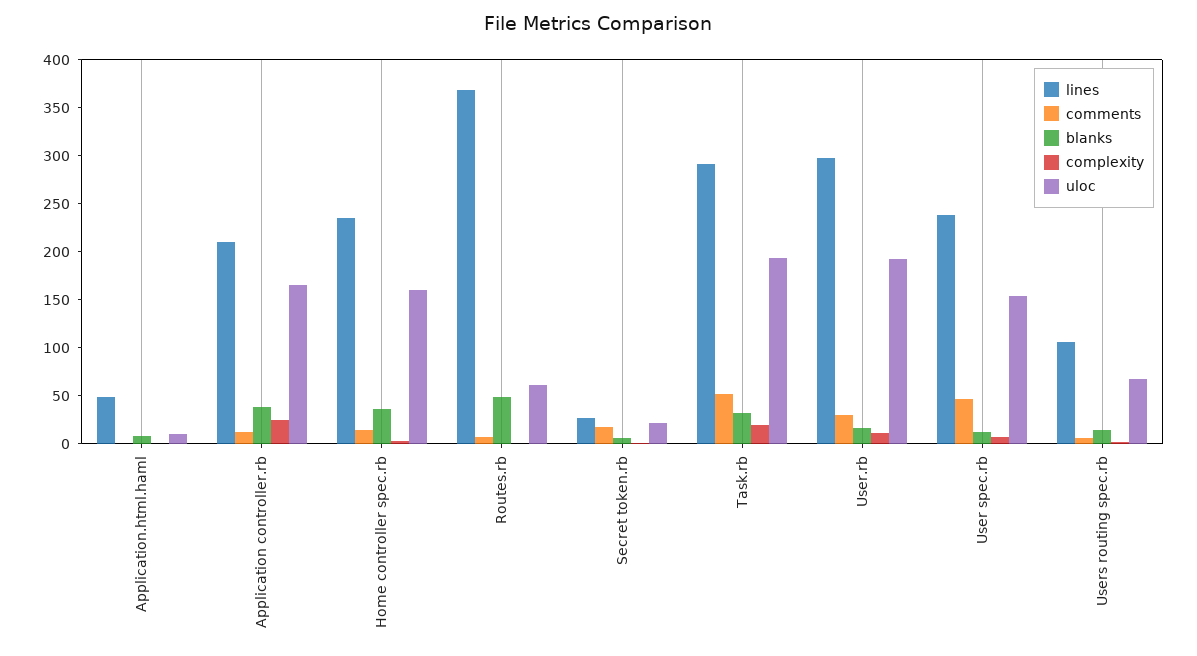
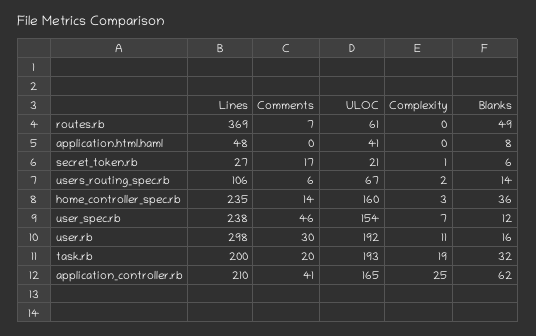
uloc, Application.html.haml: 10 -> 41
comments, Application controller.rb: 10 -> 41
blanks, Application controller.rb: 40 -> 62
lines, Task.rb: 290 -> 200
comments, Task.rb: 50 -> 20

